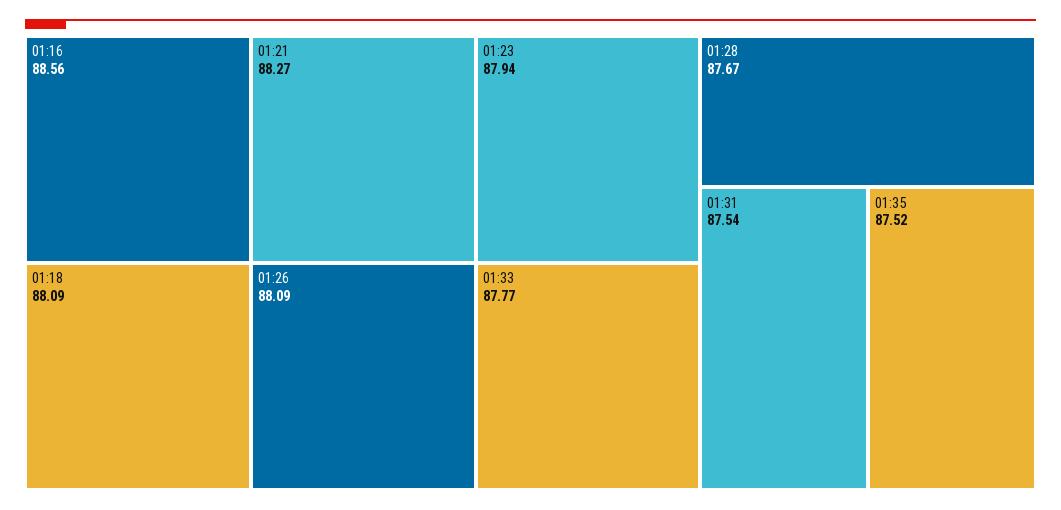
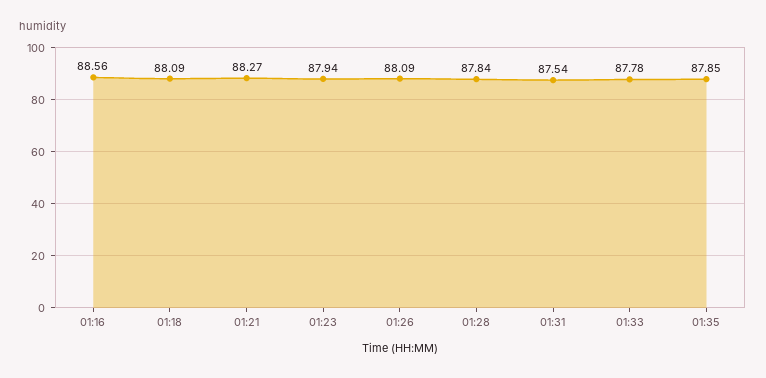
01:33: 87.77 -> 87.78
01:28: 87.67 -> 87.84
01:35: 87.52 -> 87.85

